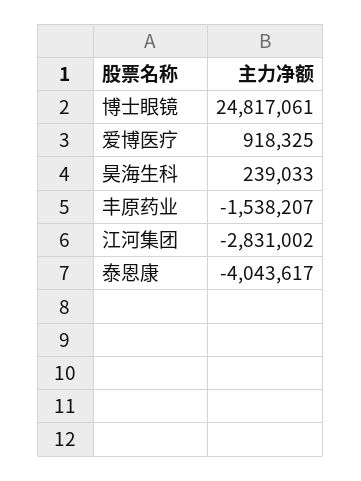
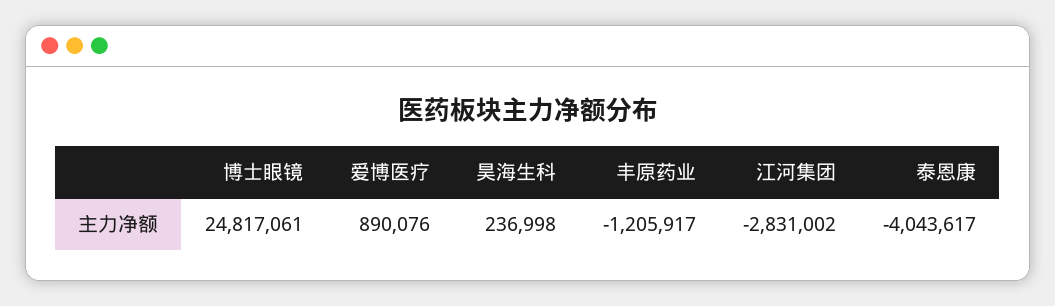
爱博医疗: 918325 -> 890076
昊海生科: 239033 -> 236998
丰原药业: -1538207 -> -1205917

